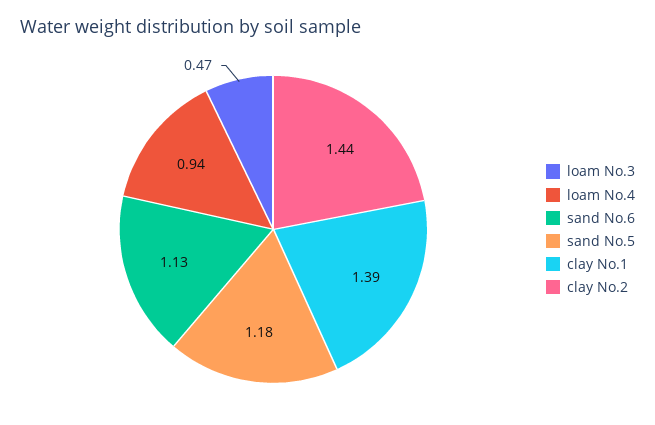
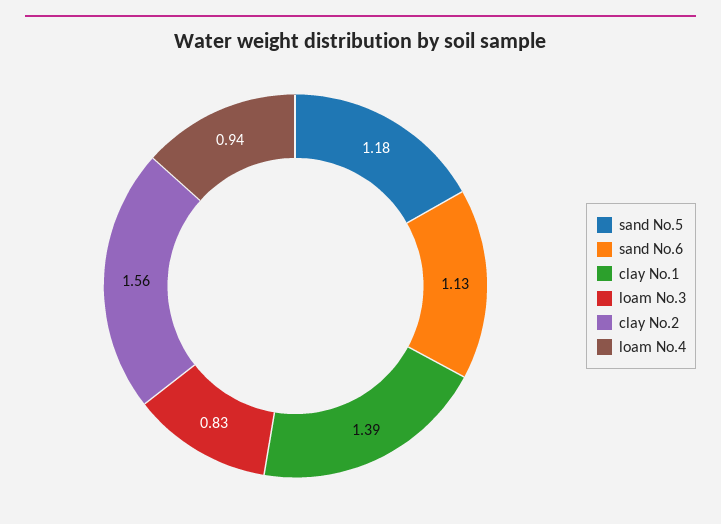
loam No.3: 0.47 -> 0.83
clay No.2: 1.44 -> 1.56

